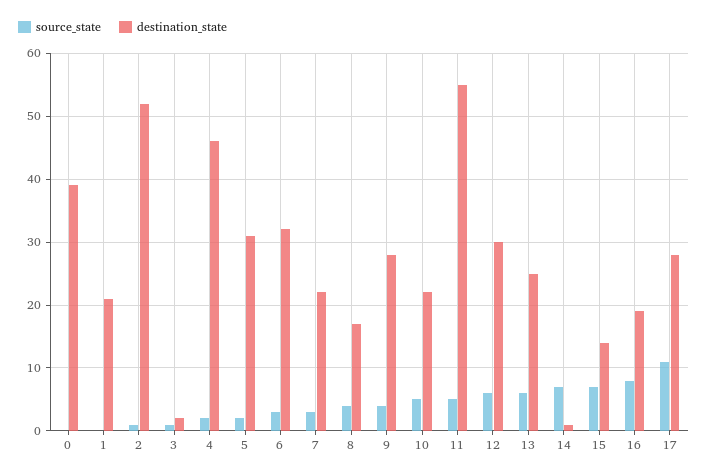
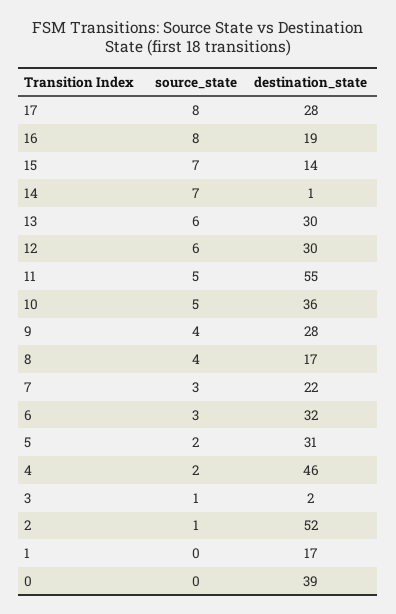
destination_state, 1: 21 -> 17
destination_state, 10: 22 -> 36
destination_state, 13: 25 -> 30
source_state, 17: 11 -> 8

